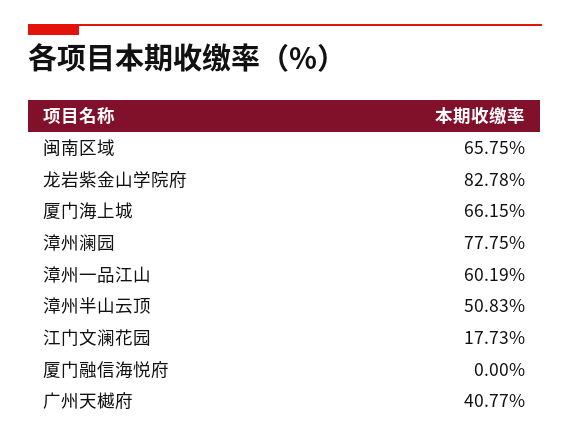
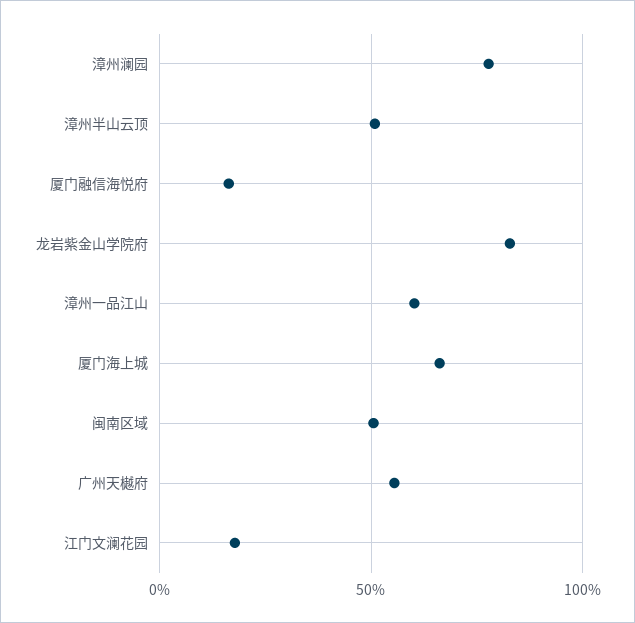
闽南区域: 65.75 -> 50
厦门融信海悦府: 0 -> 15
广州天樾府: 40.77 -> 55

